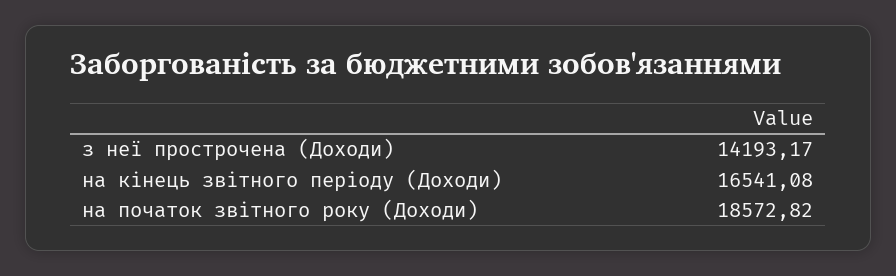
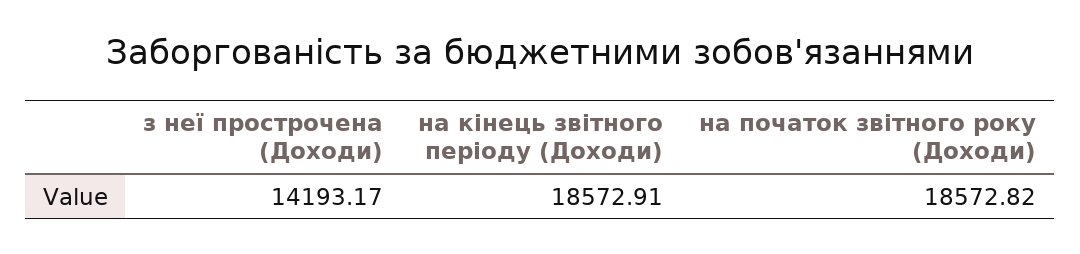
на кінець звітного періоду (Доходи): 16541.08 -> 18572.91

